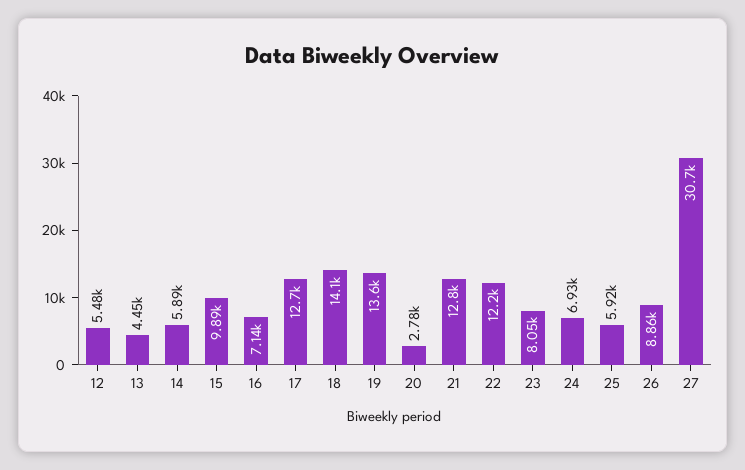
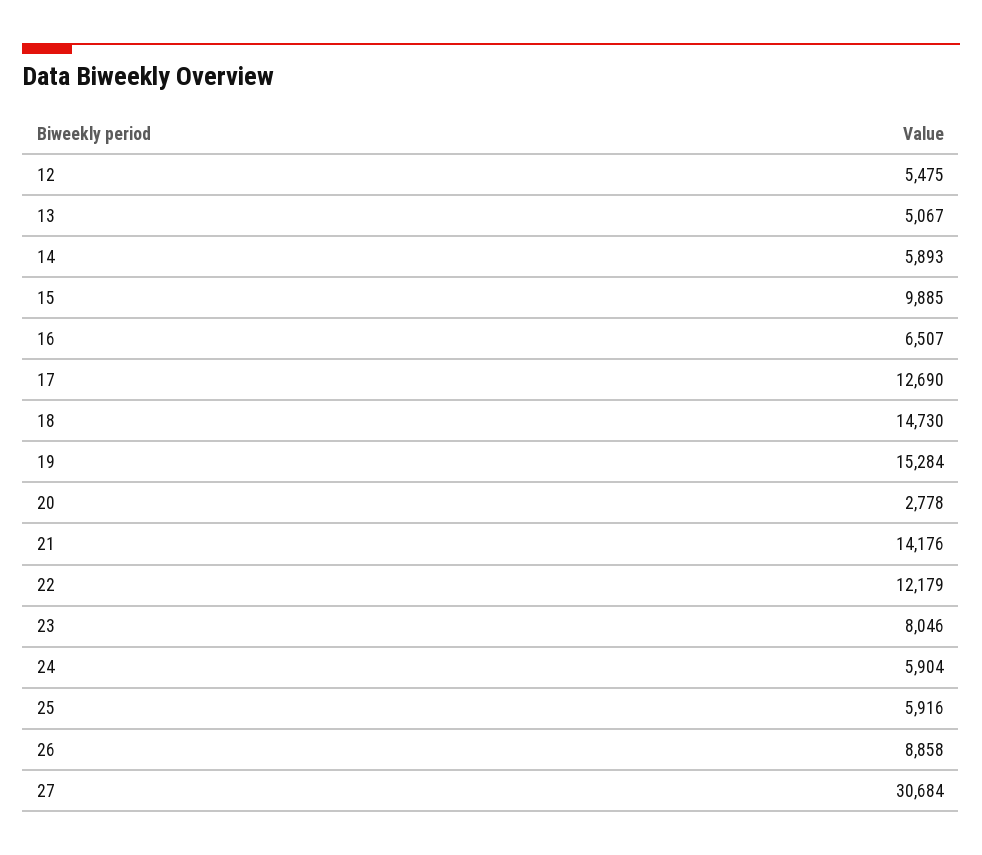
13: 4450 -> 5067
16: 7140 -> 6507
18: 14100 -> 14730
19: 13600 -> 15284
21: 12800 -> 14176
24: 6930 -> 5904

